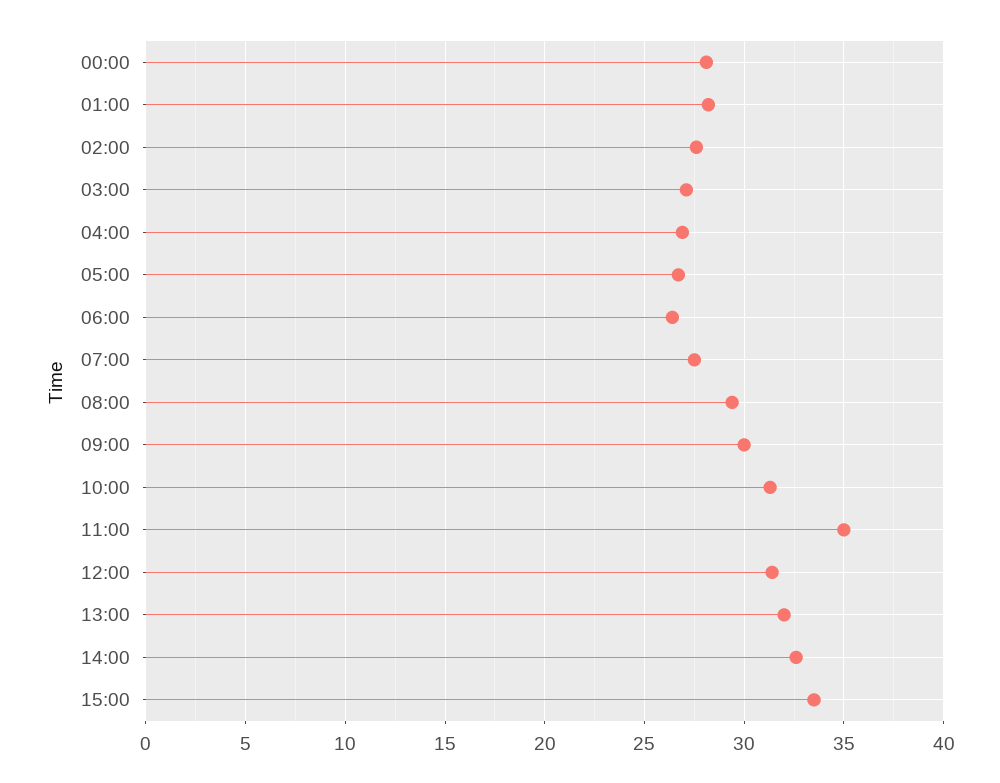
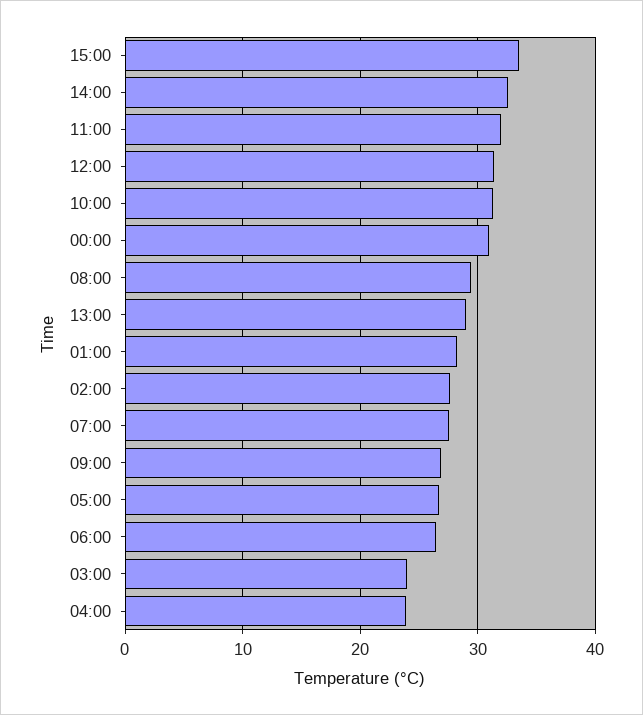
00:00: 28 -> 31
03:00: 27 -> 24
04:00: 27 -> 24
09:00: 30 -> 27
11:00: 35 -> 32
13:00: 32 -> 29

